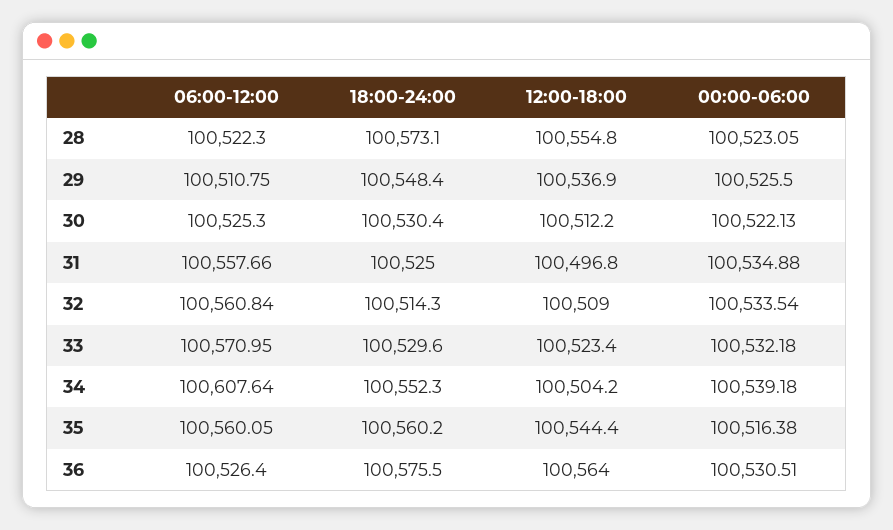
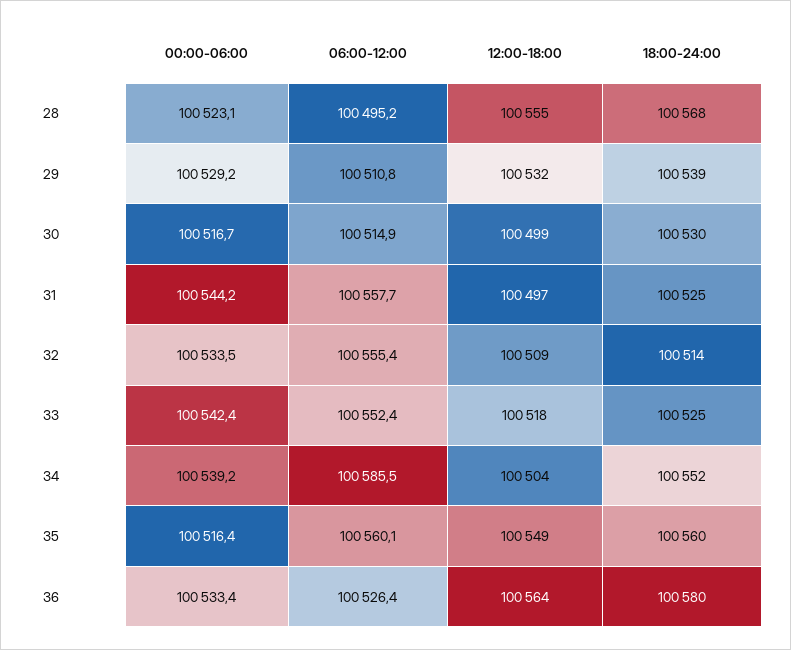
06:00-12:00, 28: 100522.3 -> 100495.2
18:00-24:00, 28: 100573.1 -> 100568
18:00-24:00, 29: 100548.4 -> 100539
12:00-18:00, 29: 100536.9 -> 100532
00:00-06:00, 29: 100525.5 -> 100529.2
06:00-12:00, 30: 100525.3 -> 100514.9
12:00-18:00, 30: 100512.2 -> 100499
00:00-06:00, 30: 100522.13 -> 100516.7
00:00-06:00, 31: 100534.88 -> 100544.2
06:00-12:00, 32: 100560.84 -> 100555.4
06:00-12:00, 33: 100570.95 -> 100552.4
18:00-24:00, 33: 100529.6 -> 100525
12:00-18:00, 33: 100523.4 -> 100518
00:00-06:00, 33: 100532.18 -> 100542.4
06:00-12:00, 34: 100607.64 -> 100585.5
12:00-18:00, 35: 100544.4 -> 100549
18:00-24:00, 36: 100575.5 -> 100580
00:00-06:00, 36: 100530.51 -> 100533.4

